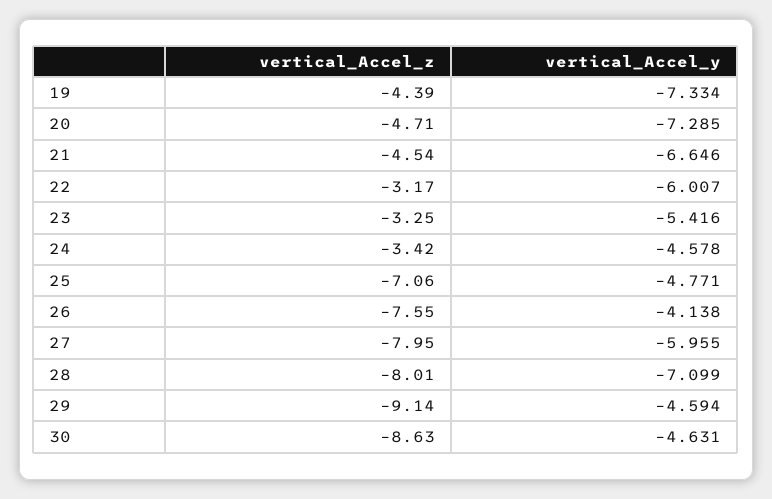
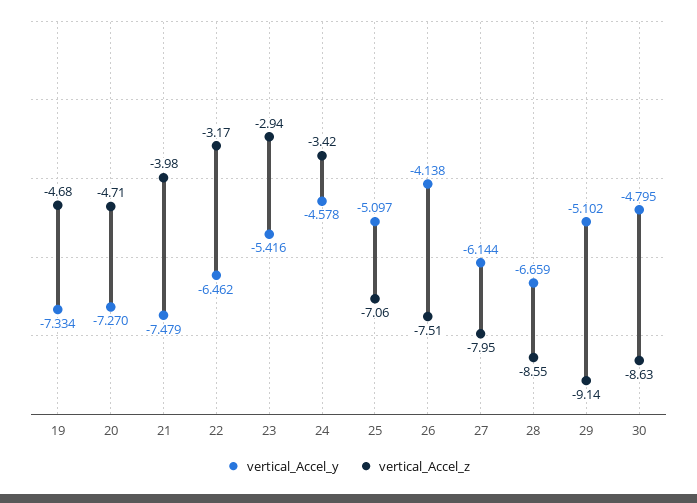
vertical_Accel_z, 19: -4.39 -> -4.68
vertical_Accel_y, 20: -7.285 -> -7.27
vertical_Accel_z, 21: -4.54 -> -3.98
vertical_Accel_y, 21: -6.646 -> -7.479
vertical_Accel_y, 22: -6.007 -> -6.462
vertical_Accel_z, 23: -3.25 -> -2.94
vertical_Accel_y, 25: -4.771 -> -5.097
vertical_Accel_z, 26: -7.55 -> -7.51
vertical_Accel_y, 27: -5.955 -> -6.144
vertical_Accel_z, 28: -8.01 -> -8.55
vertical_Accel_y, 28: -7.099 -> -6.659
vertical_Accel_y, 29: -4.594 -> -5.102
vertical_Accel_y, 30: -4.631 -> -4.795

